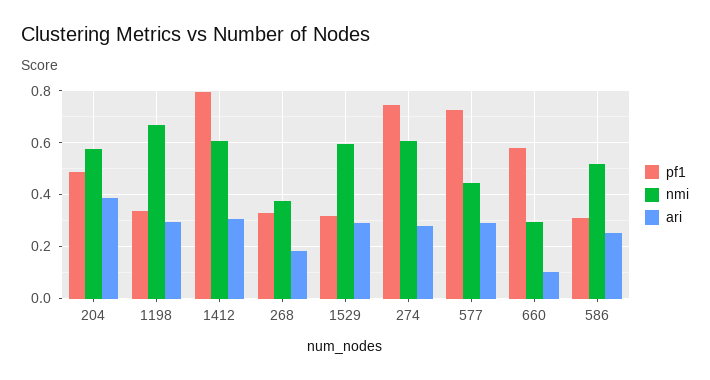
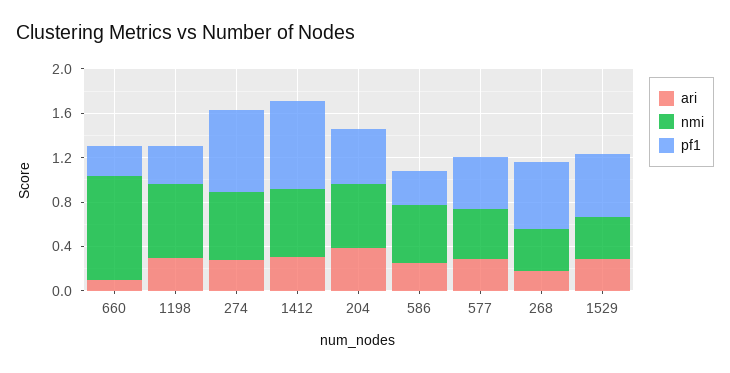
pf1, 268: 0.325 -> 0.6
pf1, 1529: 0.325 -> 0.6
nmi, 1529: 0.6 -> 0.4
pf1, 577: 0.725 -> 0.5
pf1, 660: 0.575 -> 0.3
nmi, 660: 0.3 -> 0.9

